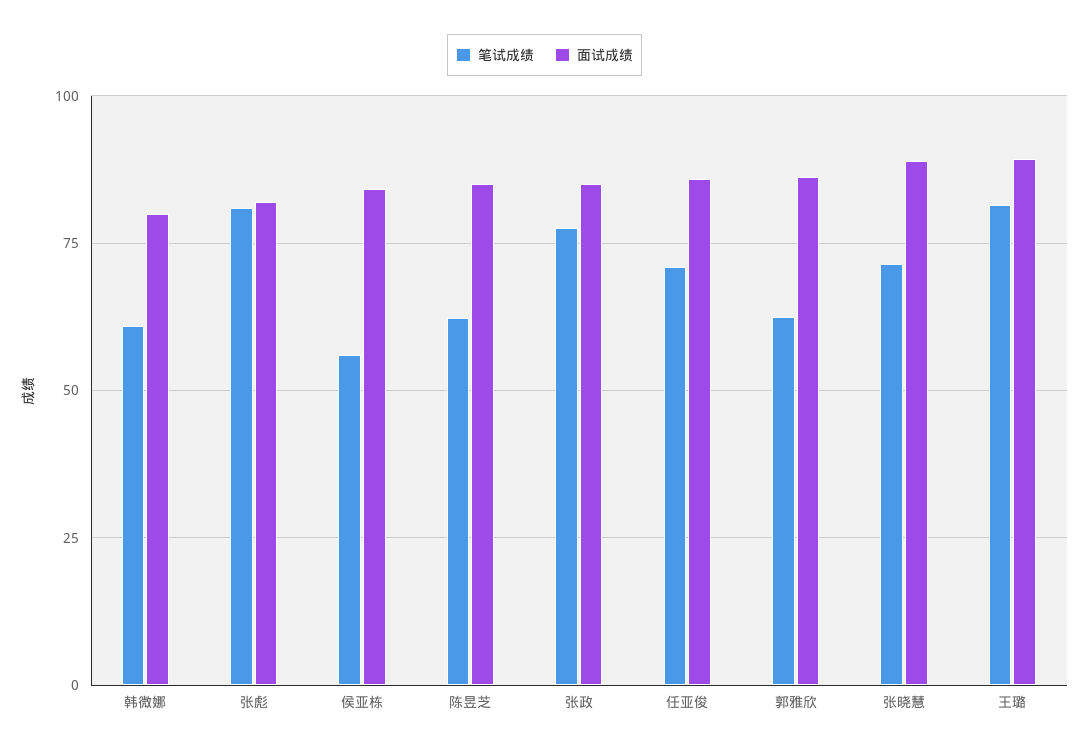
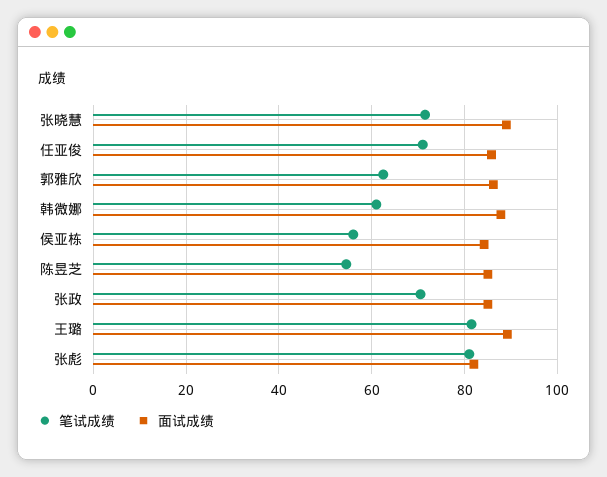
面试成绩, 韩微娜: 80 -> 88
笔试成绩, 陈昱芝: 62.5 -> 54
笔试成绩, 张政: 77.5 -> 70

